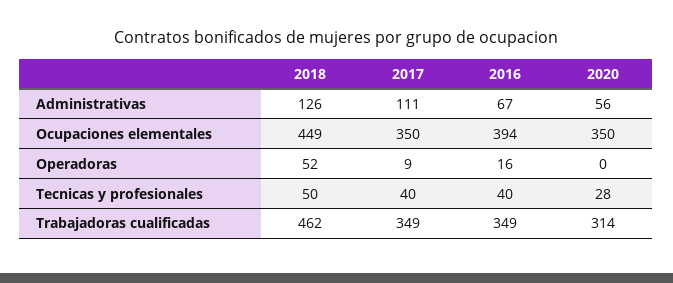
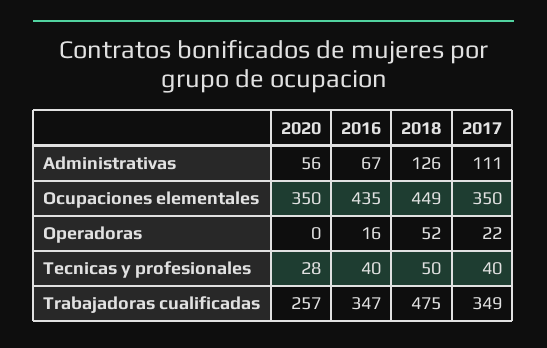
2016, Ocupaciones elementales: 394 -> 435
2017, Operadoras: 9 -> 22
2018, Trabajadoras cualificadas: 462 -> 475
2016, Trabajadoras cualificadas: 349 -> 347
2020, Trabajadoras cualificadas: 314 -> 257

